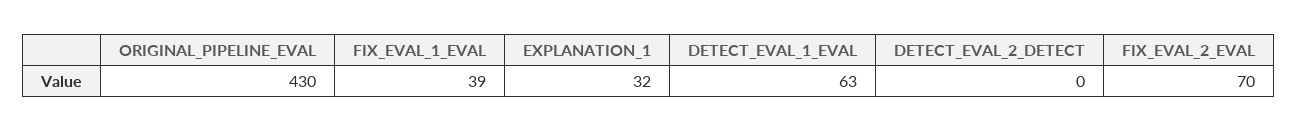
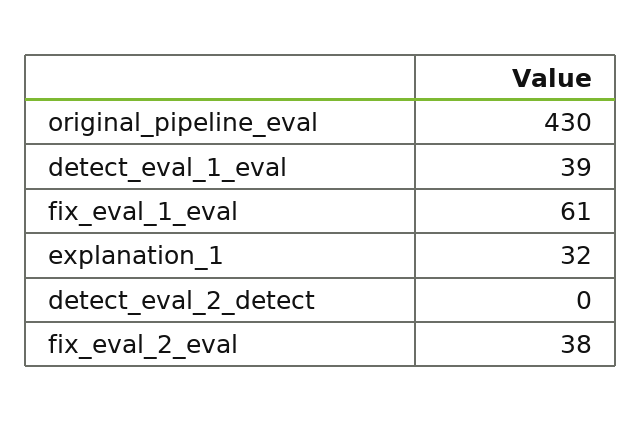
FIX_EVAL_1_EVAL: 39 -> 61
DETECT_EVAL_1_EVAL: 63 -> 39
FIX_EVAL_2_EVAL: 70 -> 38

